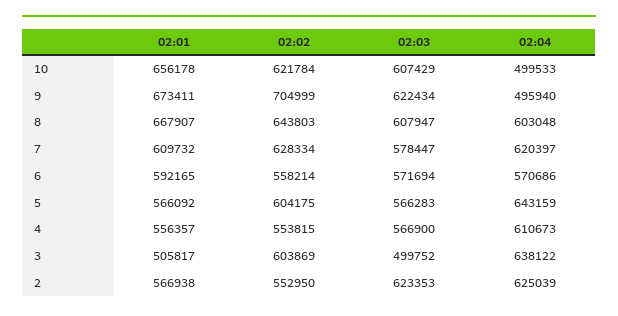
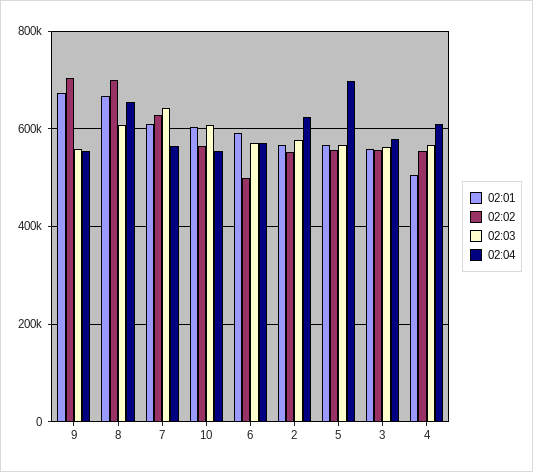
02:01, 10: 656178 -> 600000
02:02, 10: 621784 -> 560000
02:04, 10: 499533 -> 560000
02:03, 9: 622434 -> 560000
02:04, 9: 495940 -> 560000
02:02, 8: 643803 -> 700000
02:04, 8: 603048 -> 660000
02:03, 7: 578447 -> 640000
02:04, 7: 620397 -> 560000
02:02, 6: 558214 -> 500000
02:02, 5: 604175 -> 560000
02:04, 5: 643159 -> 700000
02:01, 4: 556357 -> 500000
02:01, 3: 505817 -> 560000
02:02, 3: 603869 -> 560000
02:03, 3: 499752 -> 560000
02:04, 3: 638122 -> 580000
02:03, 2: 623353 -> 580000

